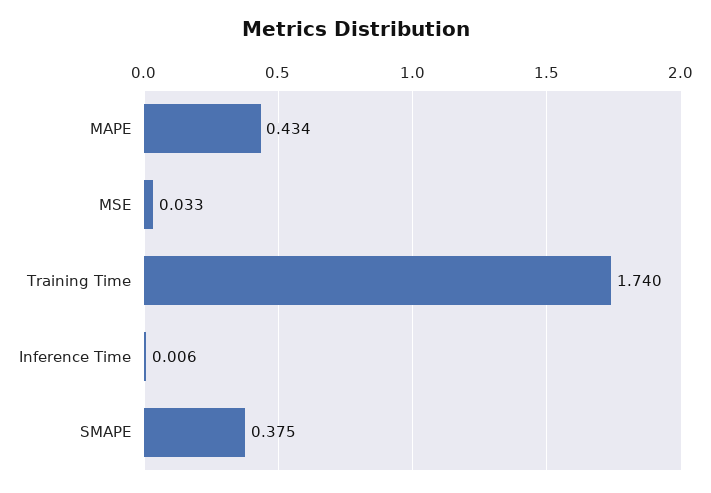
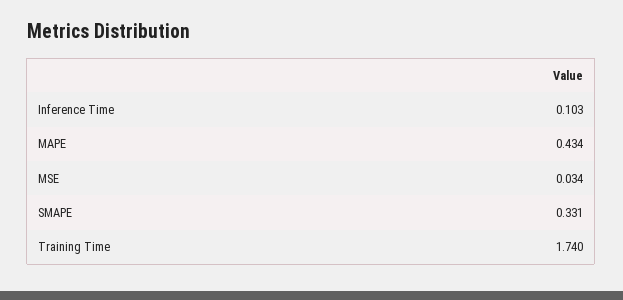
MSE: 0.033 -> 0.034
Inference Time: 0.006 -> 0.103
SMAPE: 0.375 -> 0.331

